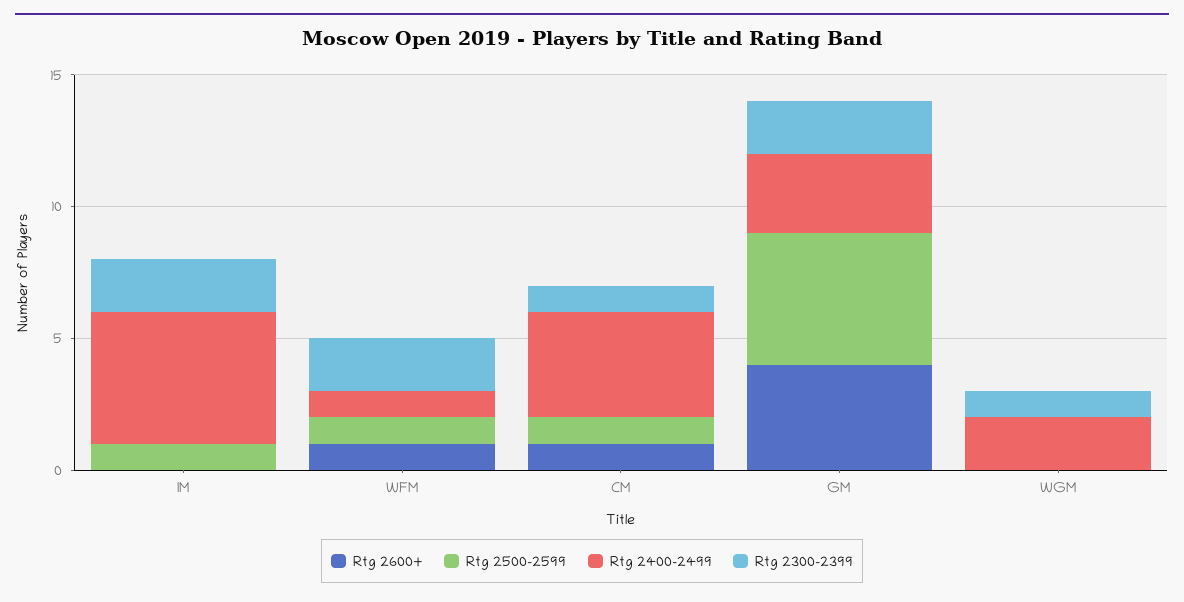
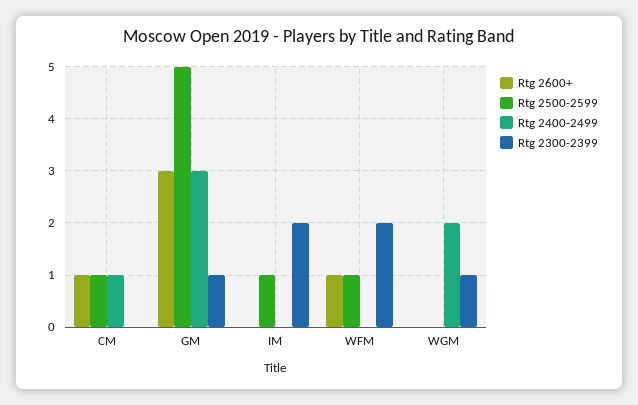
Rtg 2400-2499, IM: 5 -> 0
Rtg 2400-2499, WFM: 1 -> 0
Rtg 2400-2499, CM: 4 -> 1
Rtg 2300-2399, CM: 1 -> 0
Rtg 2600+, GM: 4 -> 3
Rtg 2300-2399, GM: 2 -> 1

